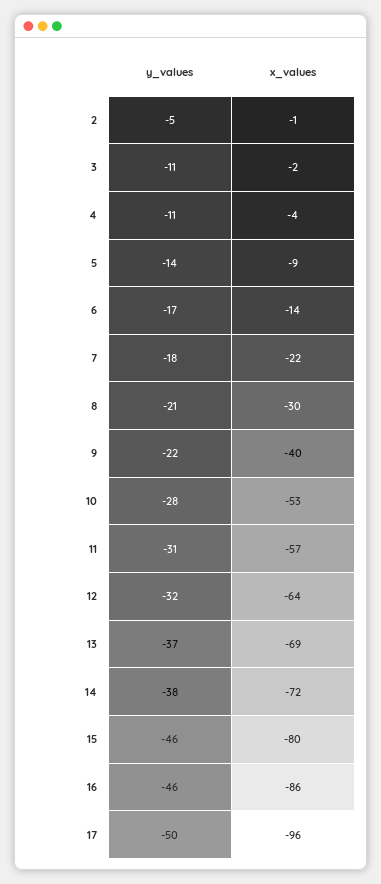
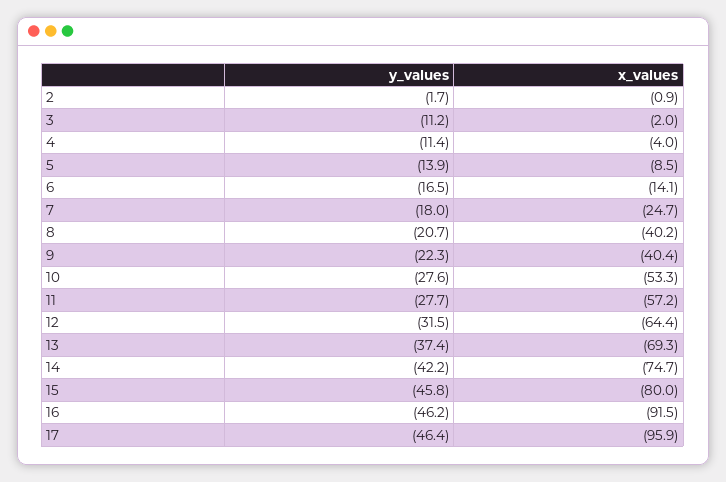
y_values, 2: -5 -> -1.7
x_values, 7: -22 -> -24.7
x_values, 8: -30 -> -40.2
y_values, 11: -31 -> -27.7
y_values, 14: -38 -> -42.2
x_values, 14: -72 -> -74.7
x_values, 16: -86 -> -91.5
y_values, 17: -50 -> -46.4

